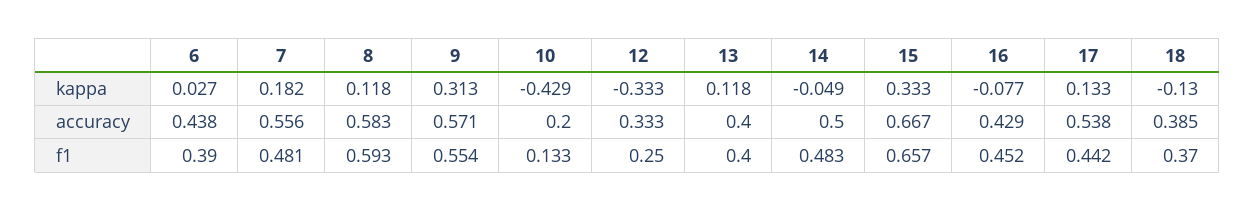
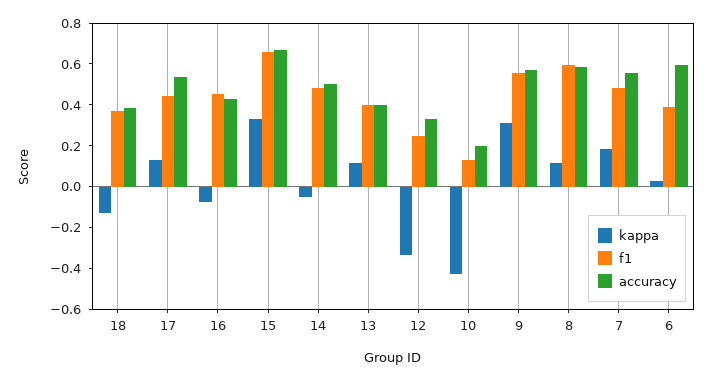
accuracy, 6: 0.438 -> 0.6

